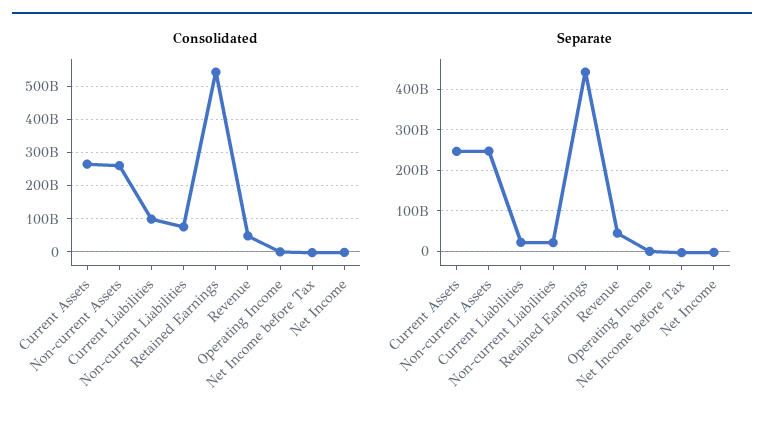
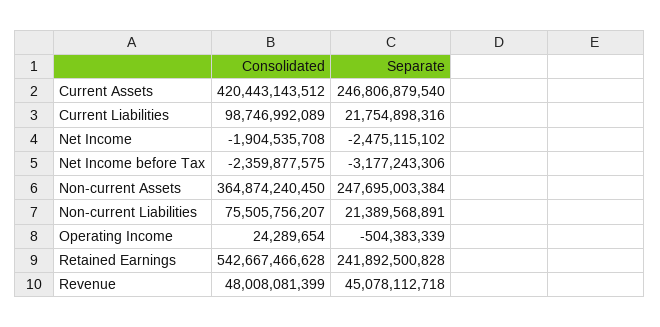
Consolidated, Current Assets: 260000000000 -> 420443143512
Consolidated, Non-current Assets: 260000000000 -> 364874240450
Separate, Retained Earnings: 440000000000 -> 241892500828

